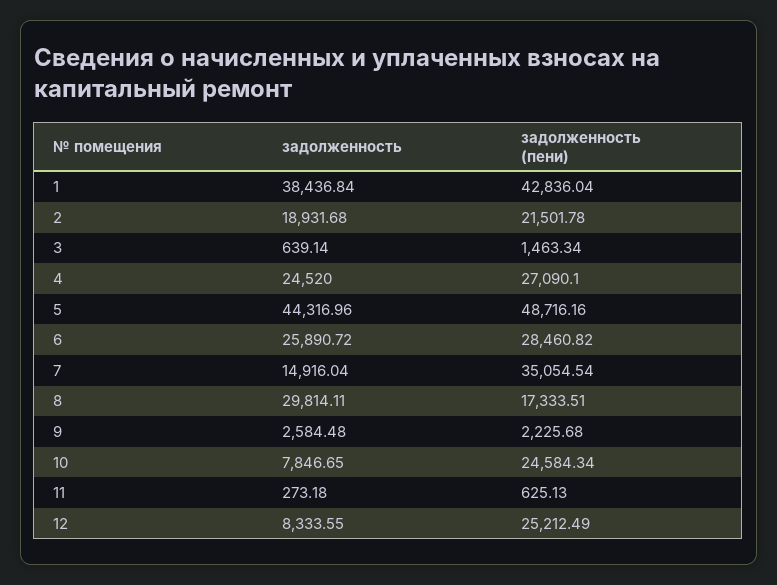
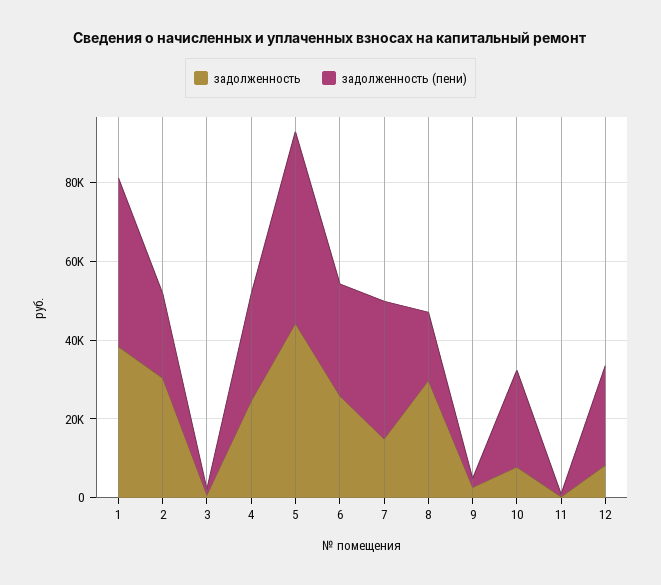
задолженность, 2: 18931.68 -> 30000

